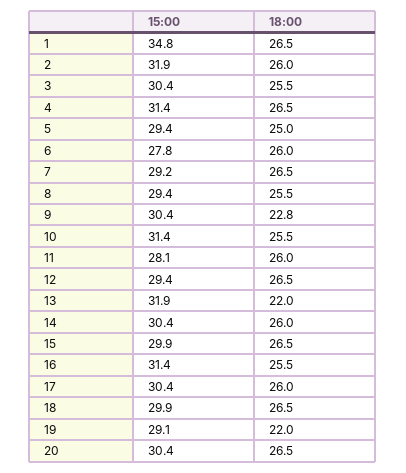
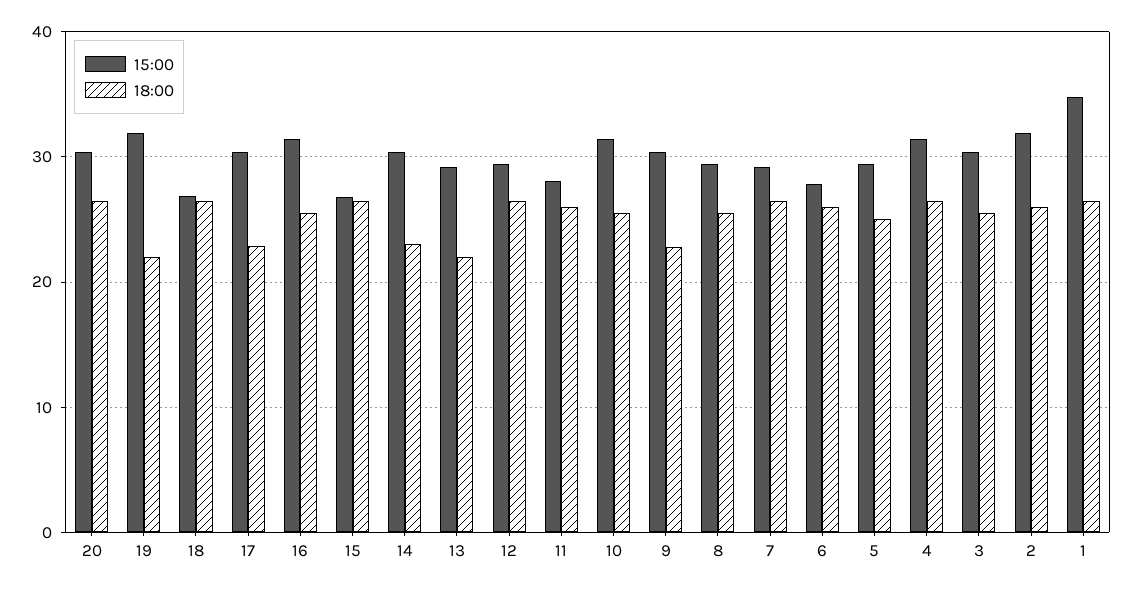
15:00, 13: 31.9 -> 29
18:00, 14: 26 -> 23
15:00, 15: 29.9 -> 27
18:00, 17: 26 -> 23
15:00, 18: 29.9 -> 27
15:00, 19: 29.1 -> 32

